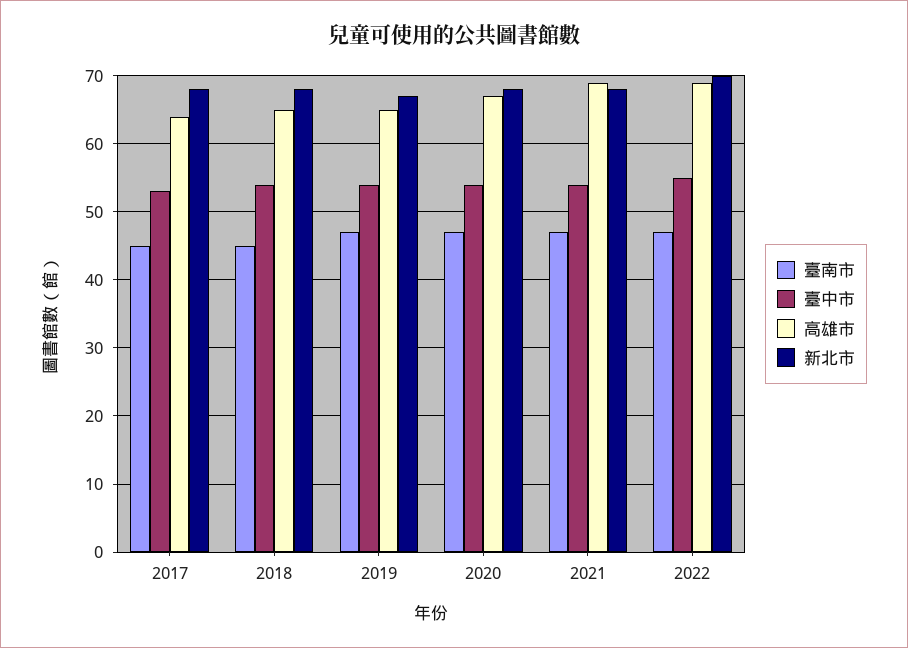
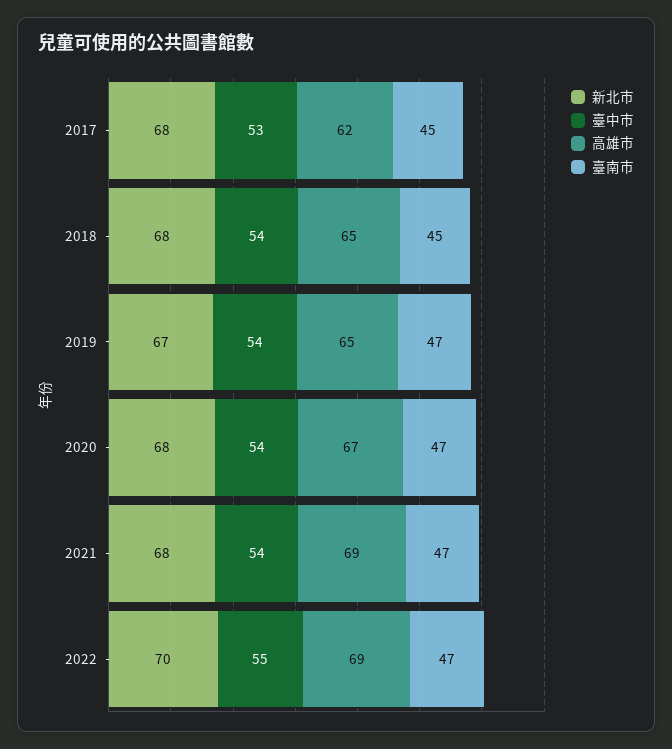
高雄市, 2017: 64 -> 62

